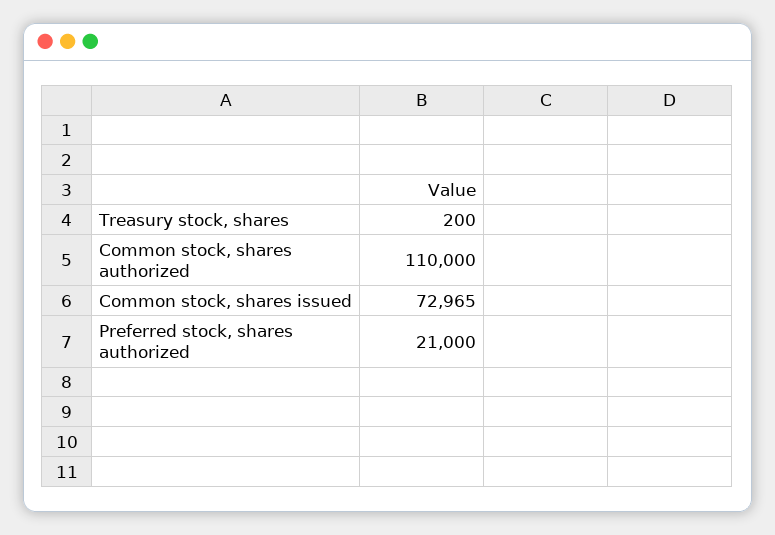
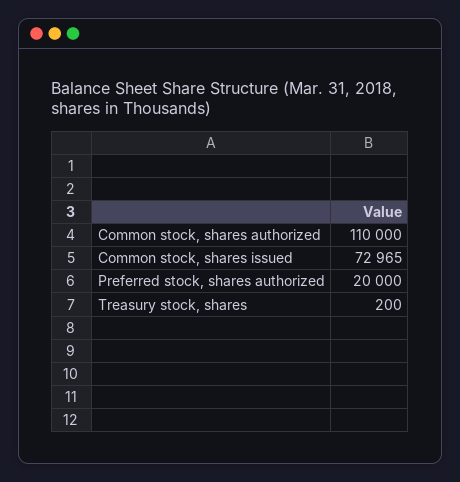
Preferred stock, shares authorized: 21000 -> 20000

